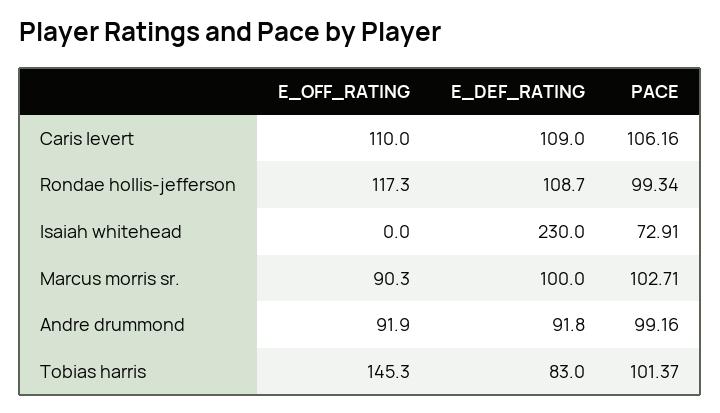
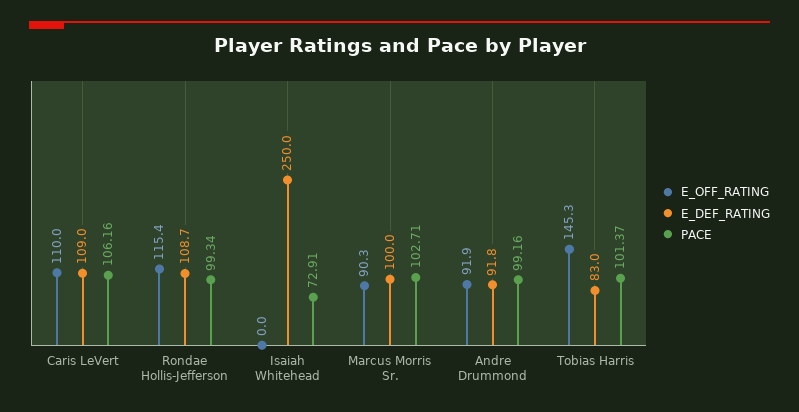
E_OFF_RATING, Rondae hollis-jefferson: 117.3 -> 115.4
E_DEF_RATING, Isaiah whitehead: 230 -> 250

